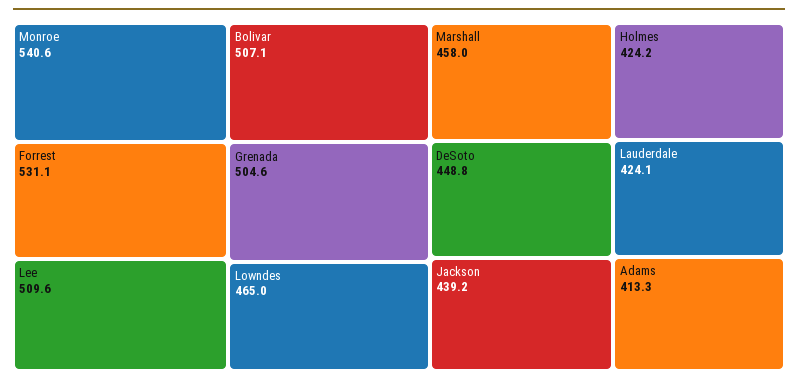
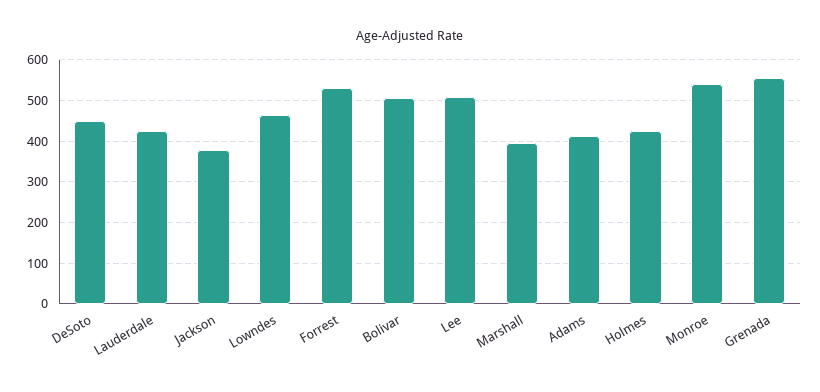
Grenada: 504.6 -> 560
Marshall: 458 -> 400
Jackson: 439.2 -> 380

